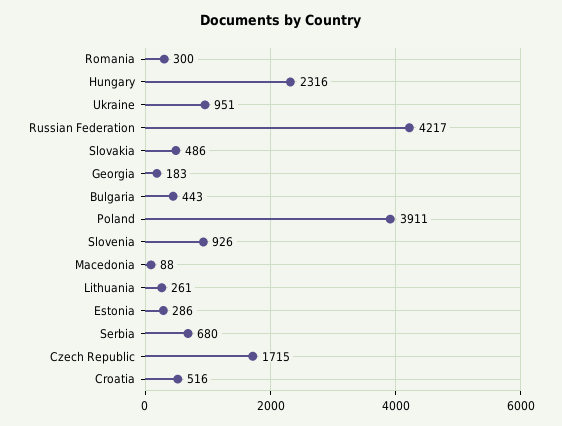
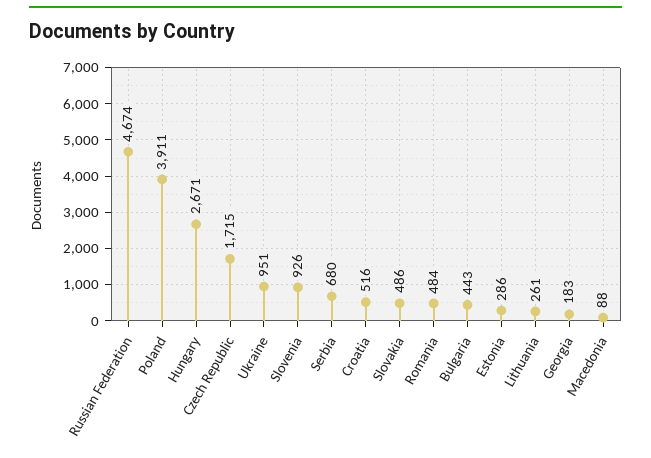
Romania: 300 -> 484
Hungary: 2316 -> 2671
Russian Federation: 4217 -> 4674

